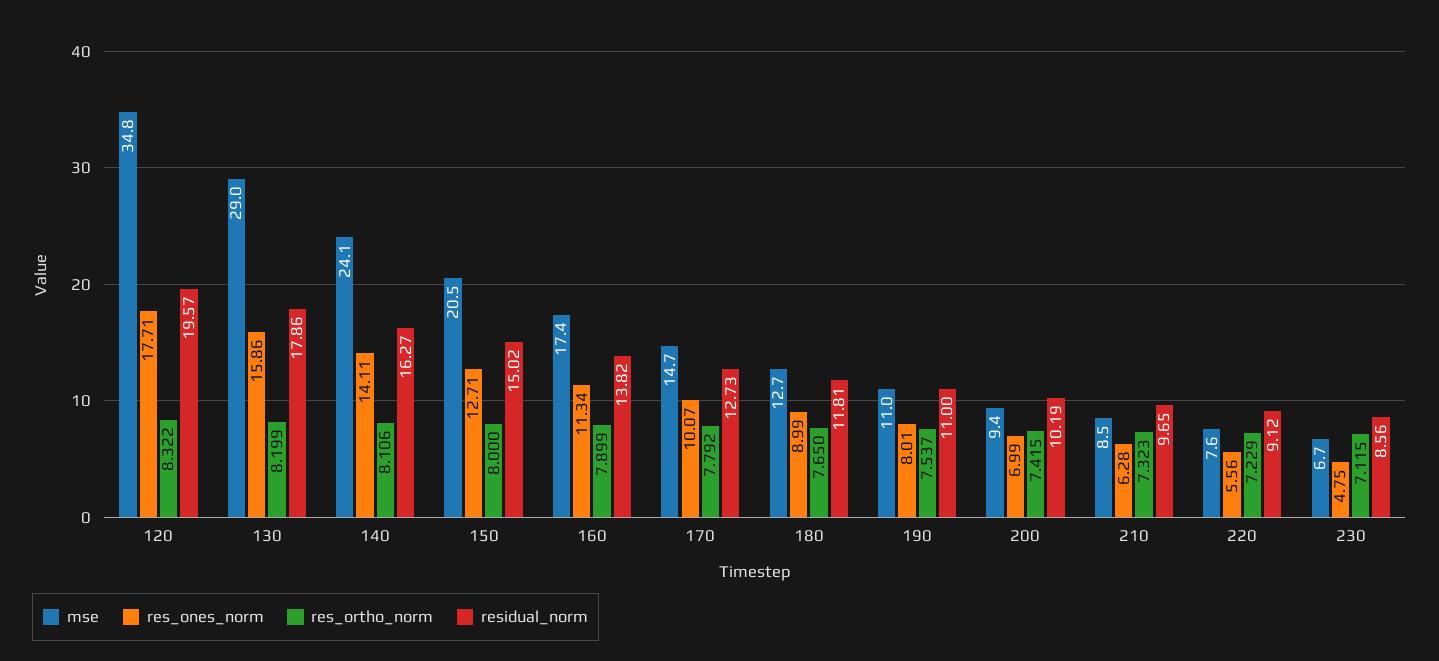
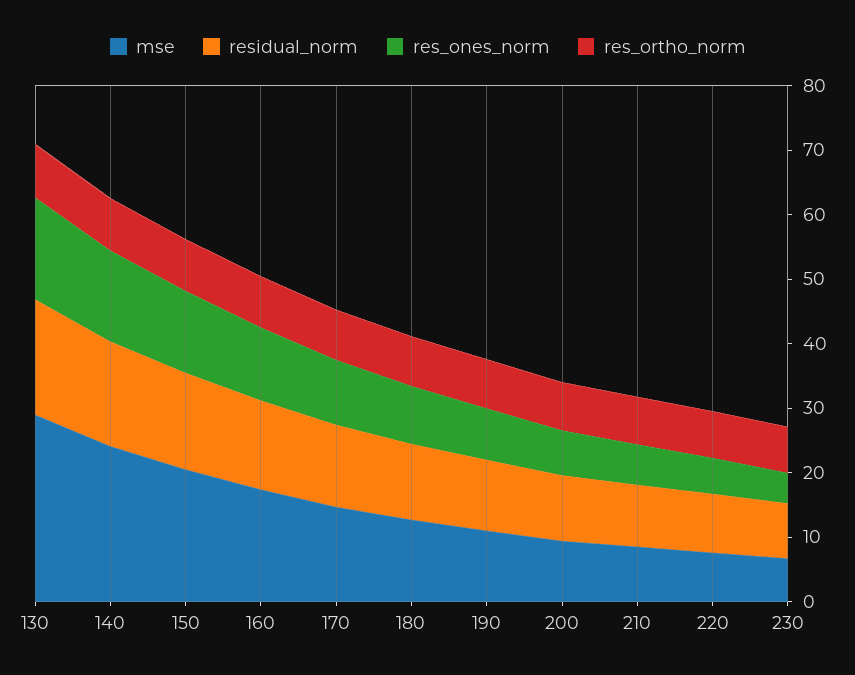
mse, 120: 34.8 -> none
res_ones_norm, 120: 17.71 -> none
res_ortho_norm, 120: 8.322 -> none
residual_norm, 120: 19.57 -> none

